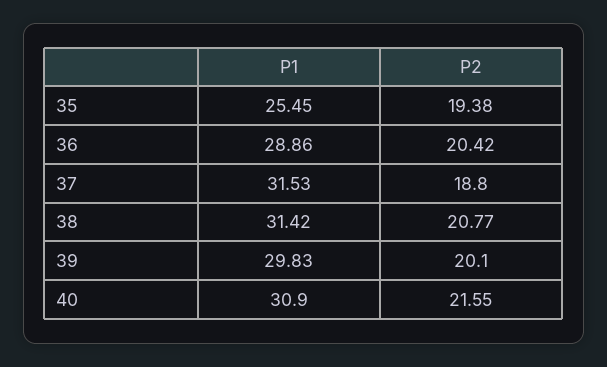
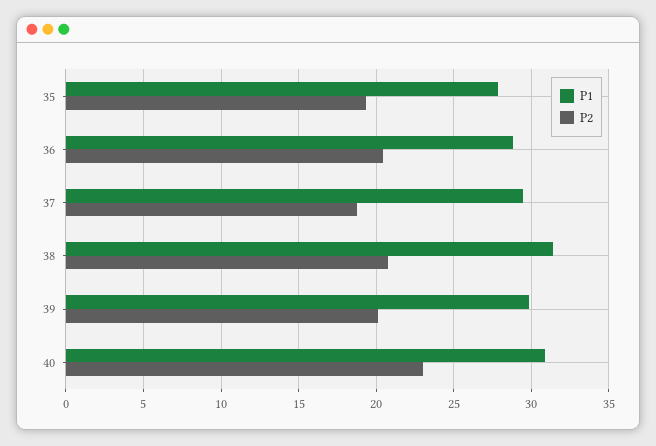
P1, 35: 25.45 -> 28
P1, 37: 31.53 -> 29.5
P2, 40: 21.55 -> 23

